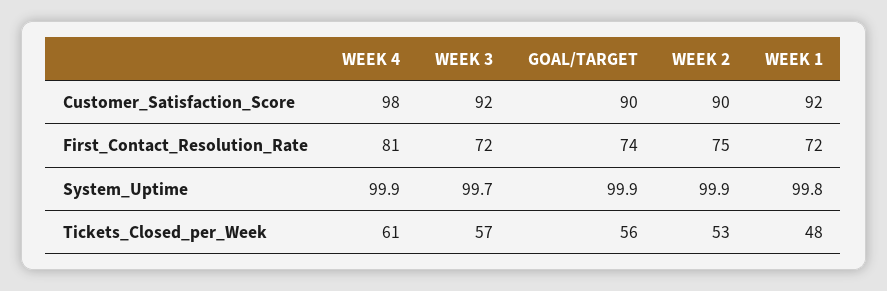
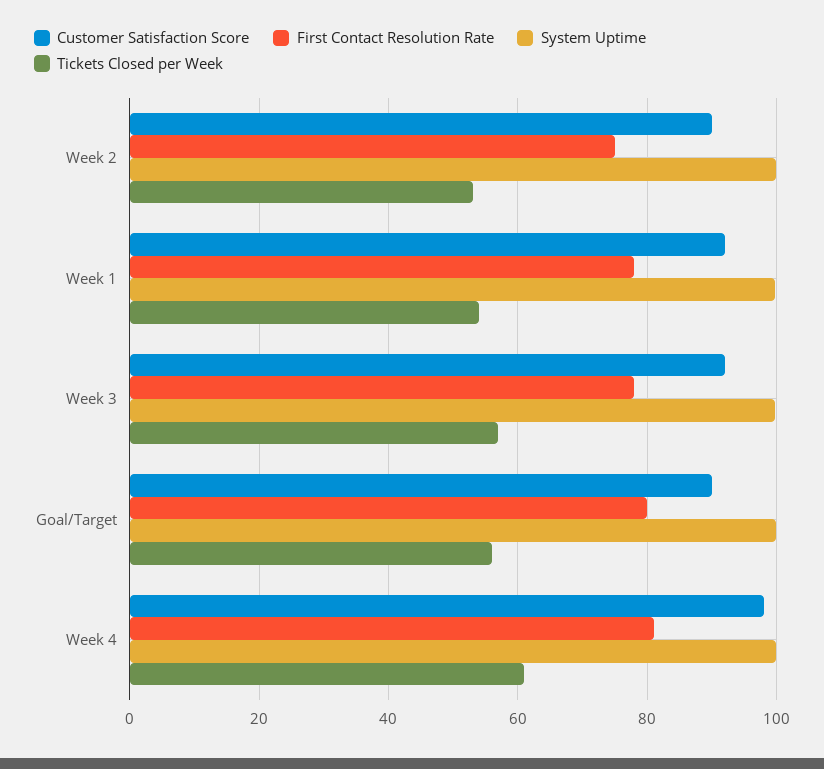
First_Contact_Resolution_Rate, WEEK 3: 72 -> 78
First_Contact_Resolution_Rate, GOAL/TARGET: 74 -> 80
First_Contact_Resolution_Rate, WEEK 1: 72 -> 78
Tickets_Closed_per_Week, WEEK 1: 48 -> 54

